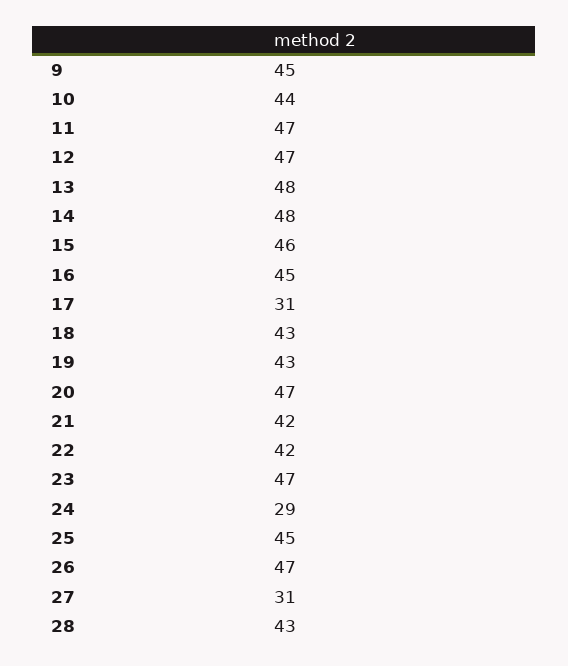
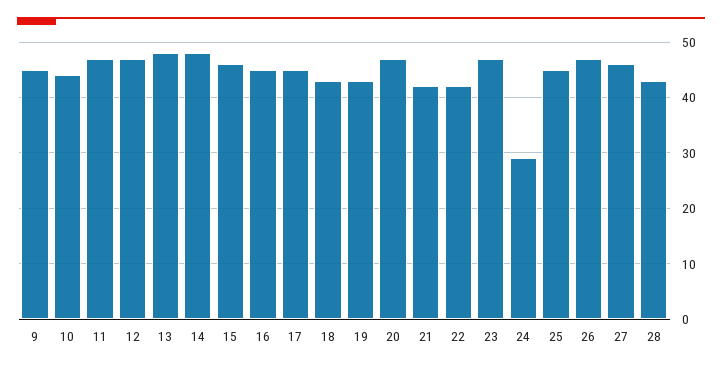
17: 31 -> 45
27: 31 -> 45

